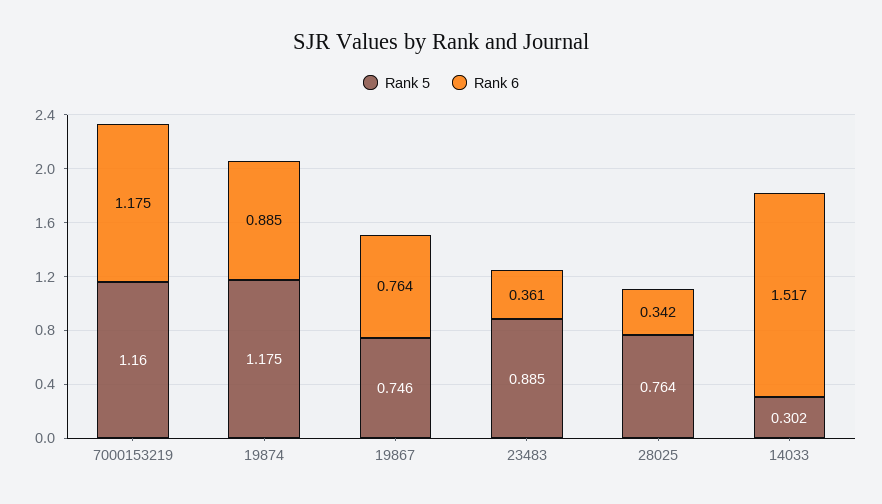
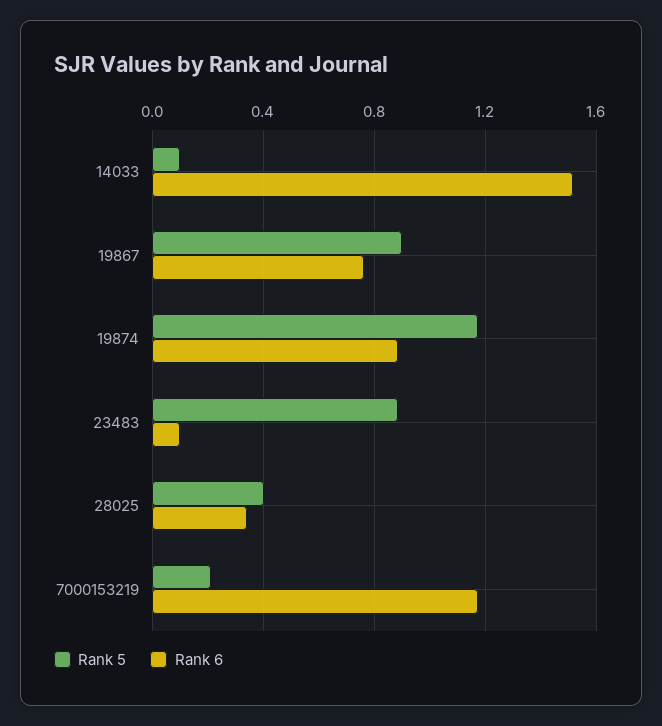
Rank 5, 7000153219: 1.16 -> 0.2
Rank 5, 19867: 0.746 -> 0.9
Rank 6, 23483: 0.361 -> 0.1
Rank 5, 28025: 0.764 -> 0.4
Rank 5, 14033: 0.302 -> 0.1

